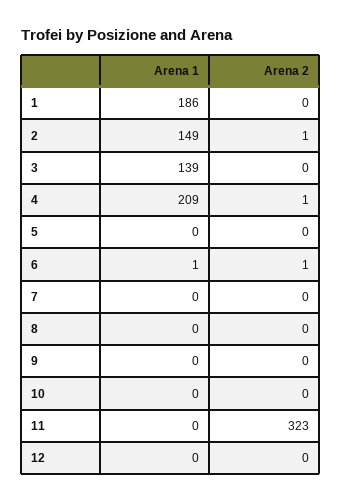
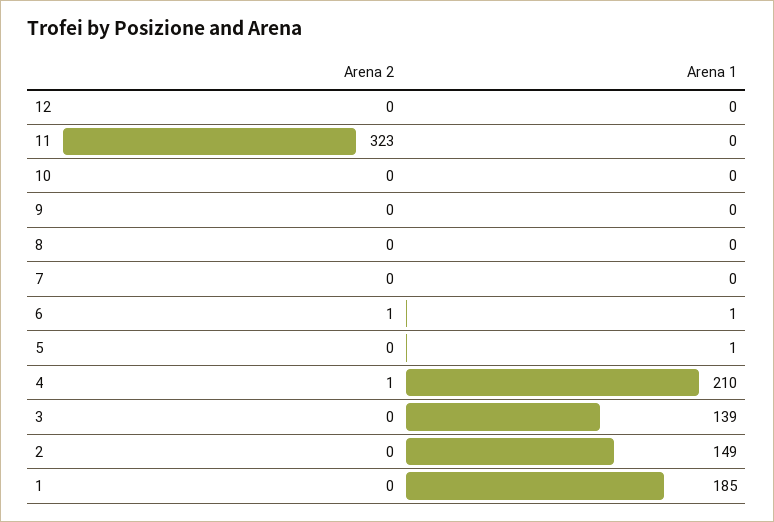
Arena 1, 1: 186 -> 185
Arena 2, 2: 1 -> 0
Arena 1, 4: 209 -> 210
Arena 1, 5: 0 -> 1

